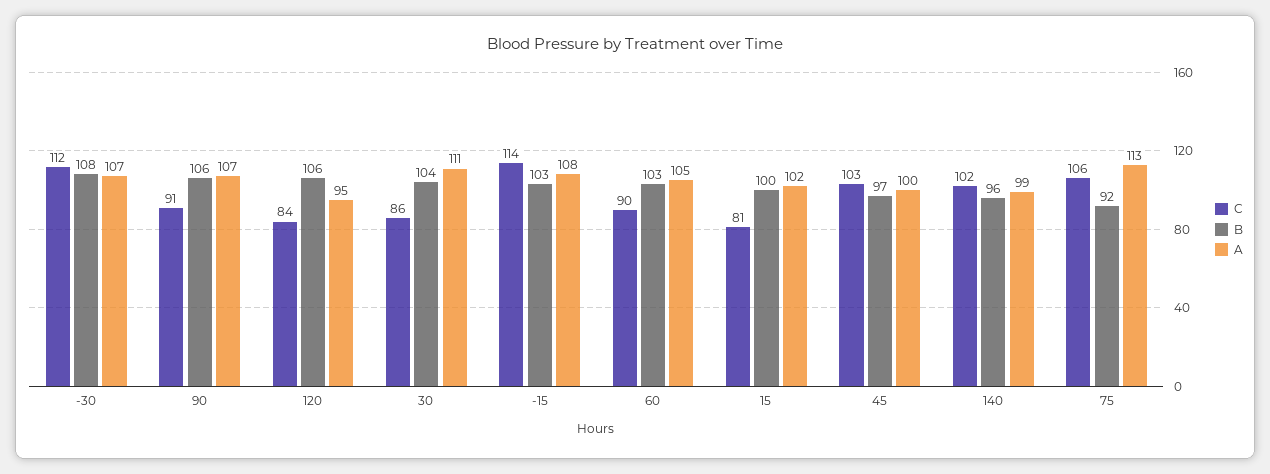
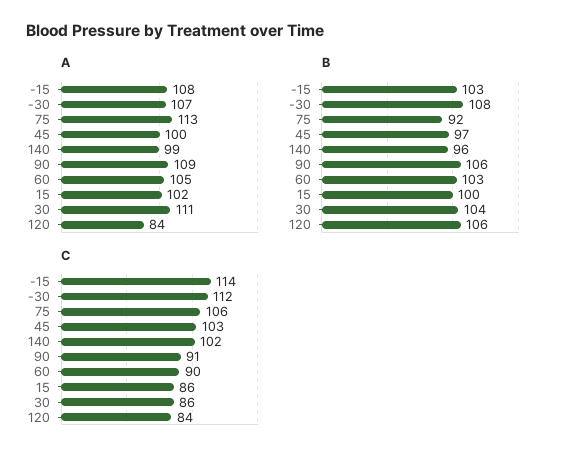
A, 90: 107 -> 109
A, 120: 95 -> 84
C, 15: 81 -> 86

